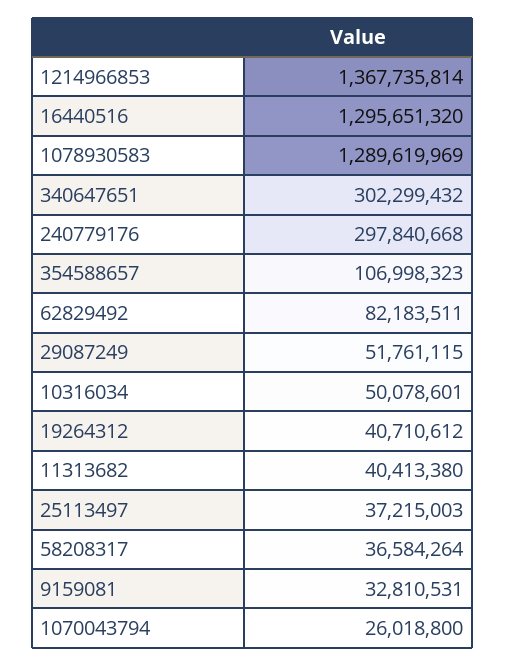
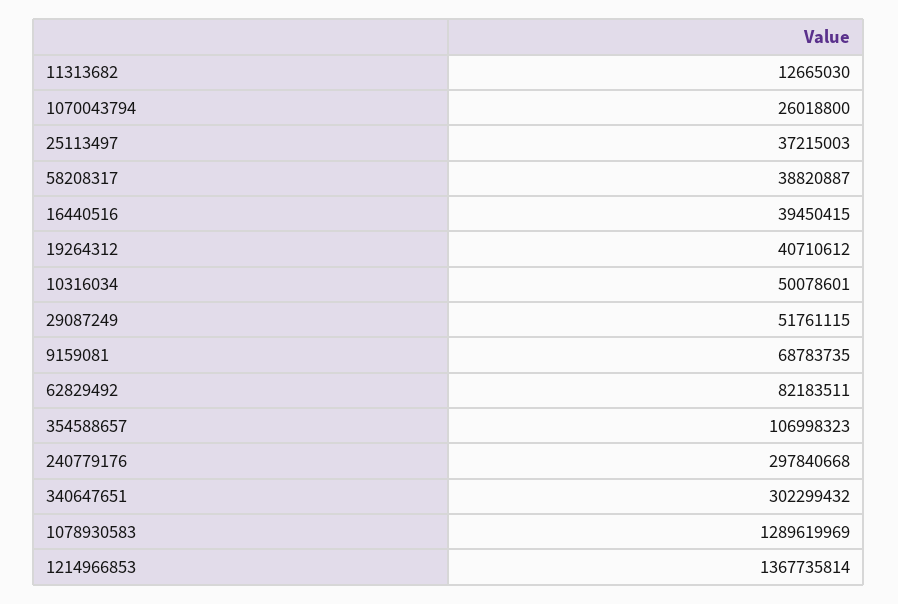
16440516: 1295651320 -> 39450415
11313682: 40413380 -> 12665030
58208317: 36584264 -> 38820887
9159081: 32810531 -> 68783735

